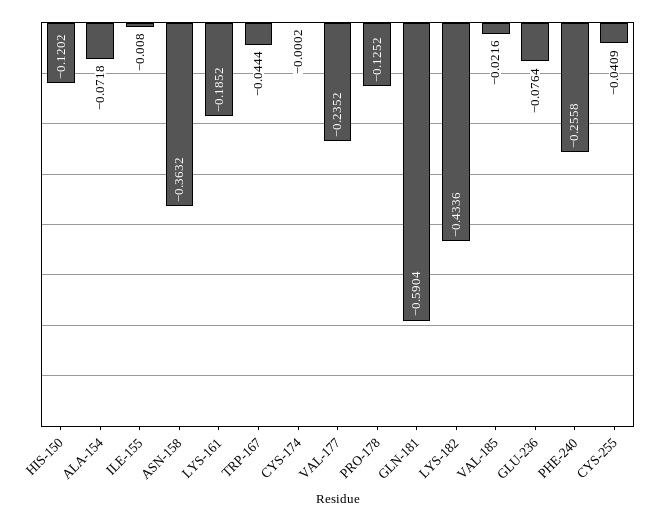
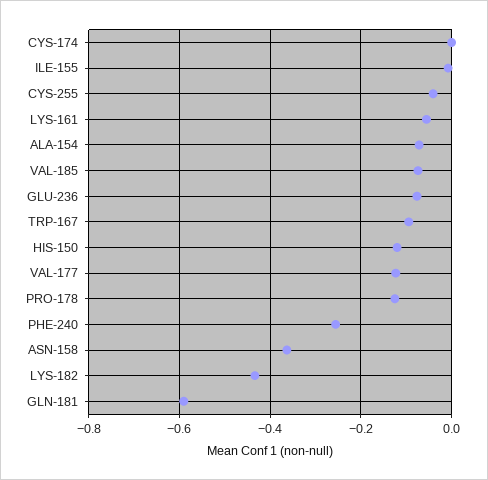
LYS-161: -0.1852 -> -0.06
TRP-167: -0.0444 -> -0.1
VAL-177: -0.2352 -> -0.12
VAL-185: -0.0216 -> -0.08

